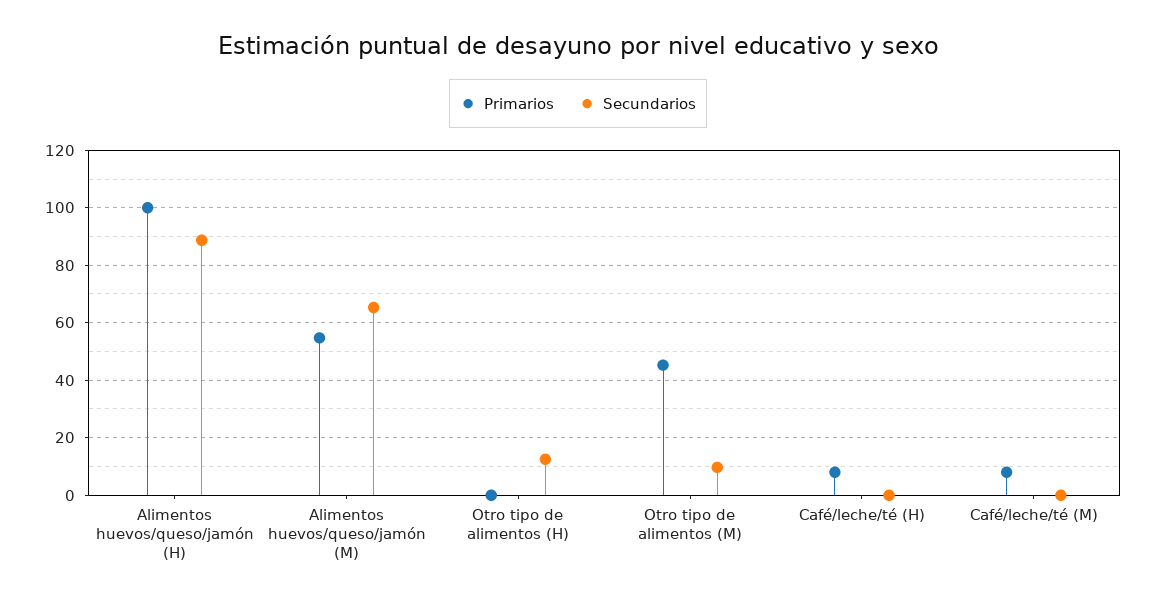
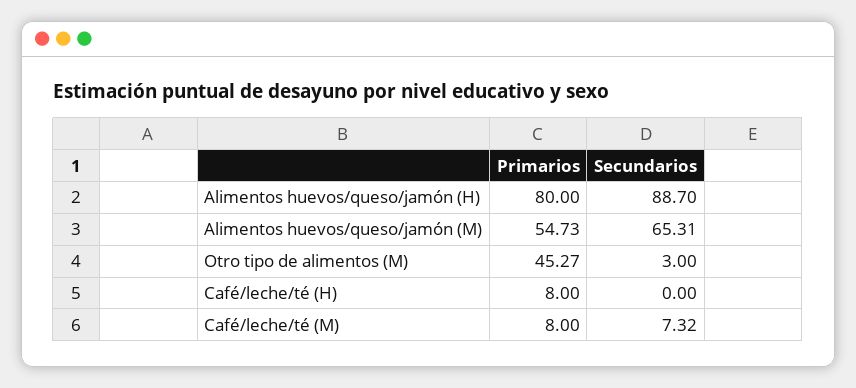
Primarios, Alimentos huevos/queso/jamón (H): 100 -> 80
Primarios, Otro tipo de alimentos (H): 0 -> none
Secundarios, Otro tipo de alimentos (H): 12.5 -> none
Secundarios, Otro tipo de alimentos (M): 10 -> 3
Secundarios, Café/leche/té (M): 0 -> 7.32

